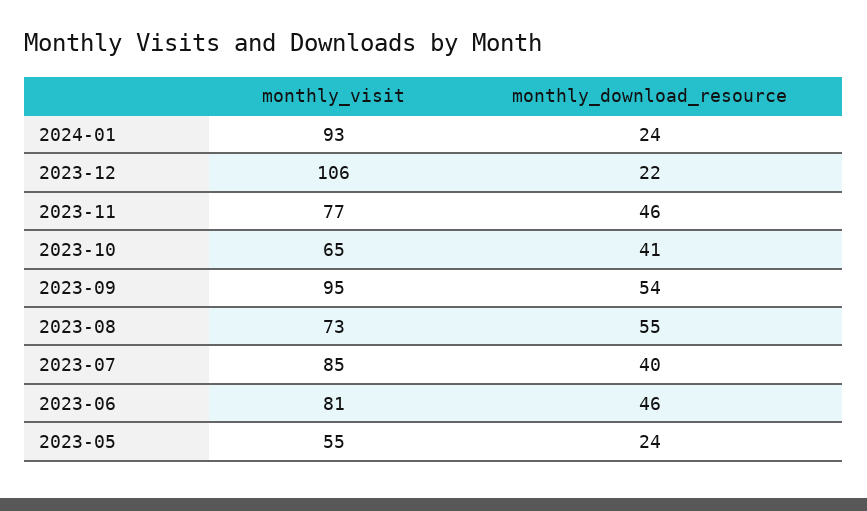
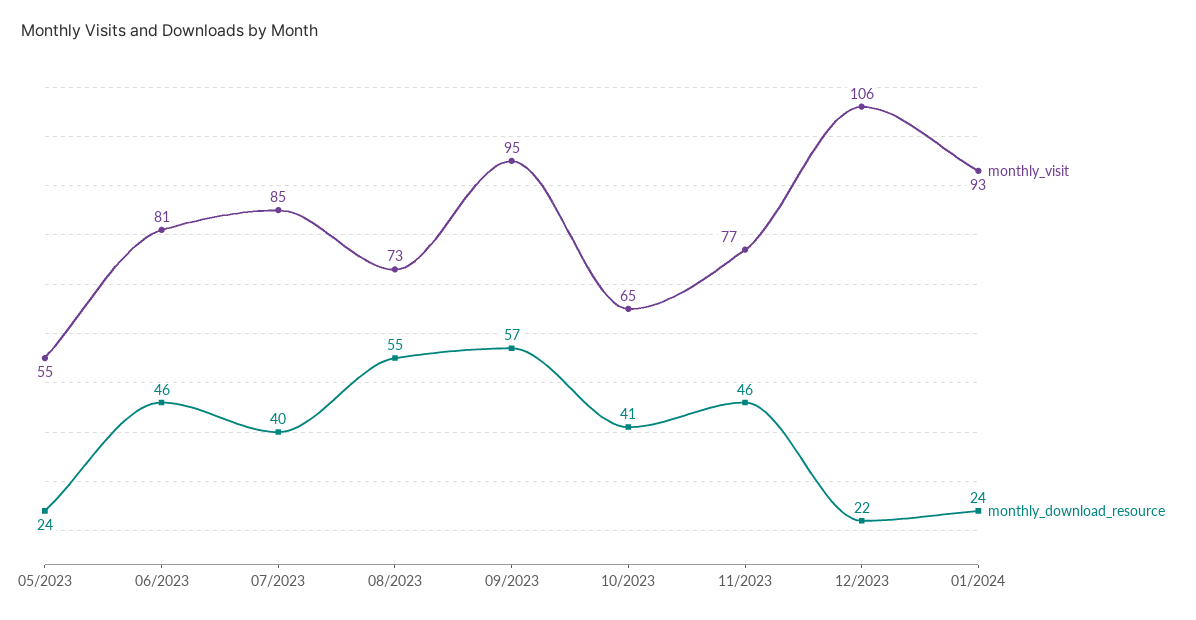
monthly_download_resource, 2023-09: 54 -> 57

